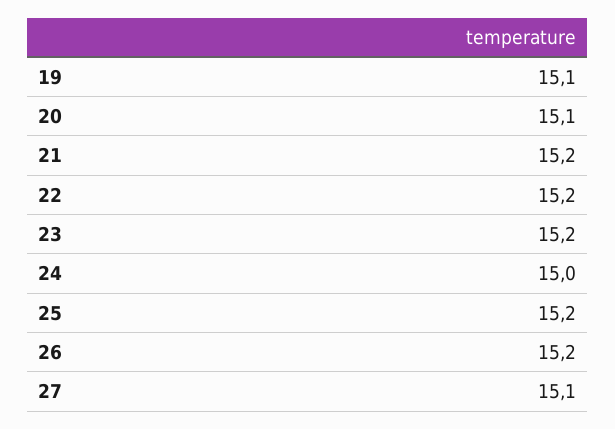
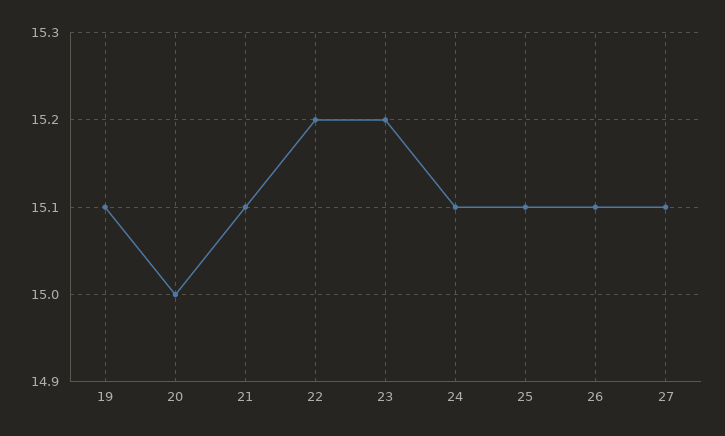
20: 15.1 -> 15
21: 15.2 -> 15.1
24: 15 -> 15.1
25: 15.2 -> 15.1
26: 15.2 -> 15.1

